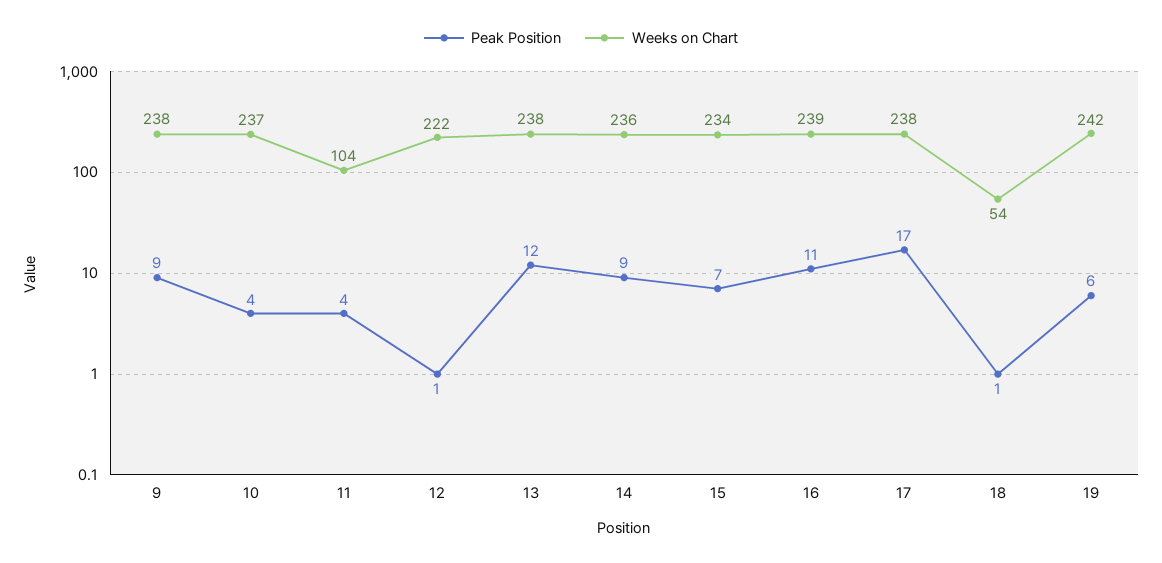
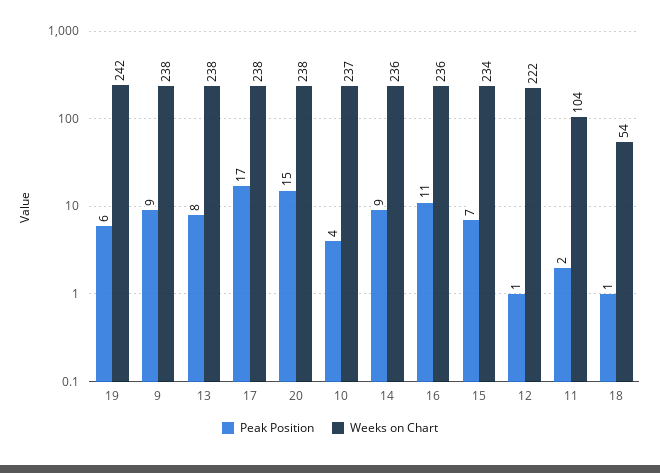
Peak Position, 11: 4 -> 2
Peak Position, 13: 12 -> 8
Weeks on Chart, 16: 239 -> 236
Peak Position, 20: none -> 15
Weeks on Chart, 20: none -> 238

